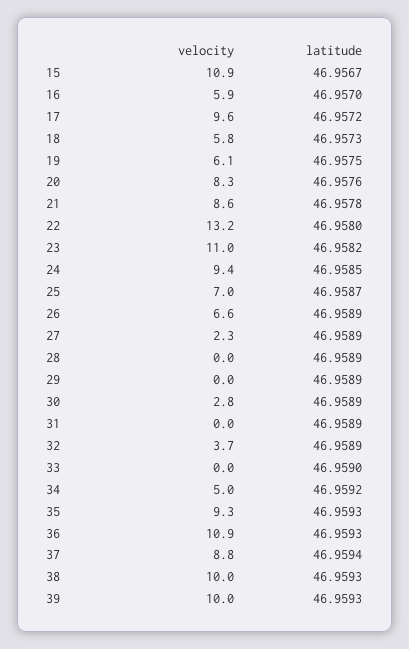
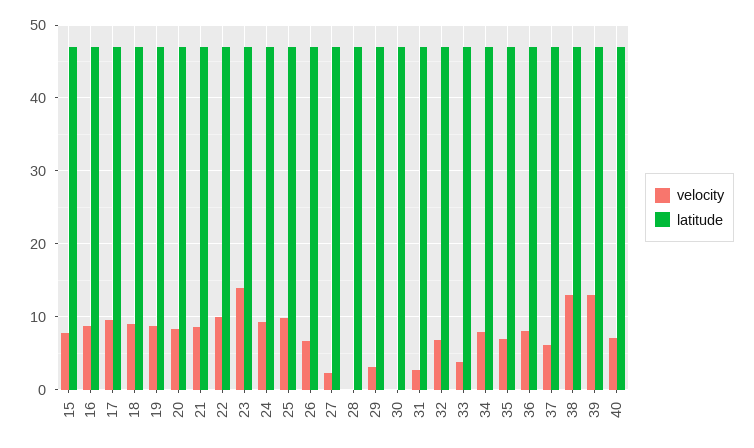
velocity, 15: 10.9 -> 8
velocity, 16: 5.9 -> 9
velocity, 18: 5.8 -> 9
velocity, 19: 6.1 -> 9
velocity, 22: 13.2 -> 10
velocity, 23: 11 -> 14
velocity, 25: 7 -> 10
velocity, 29: 0 -> 3
velocity, 30: 2.8 -> 0
velocity, 31: 0 -> 3
velocity, 32: 3.7 -> 7
velocity, 33: 0 -> 4
velocity, 34: 5 -> 8
velocity, 35: 9.3 -> 7
velocity, 36: 10.9 -> 8
velocity, 37: 8.8 -> 6
velocity, 38: 10 -> 13
velocity, 39: 10 -> 13
velocity, 40: none -> 7
latitude, 40: none -> 47

